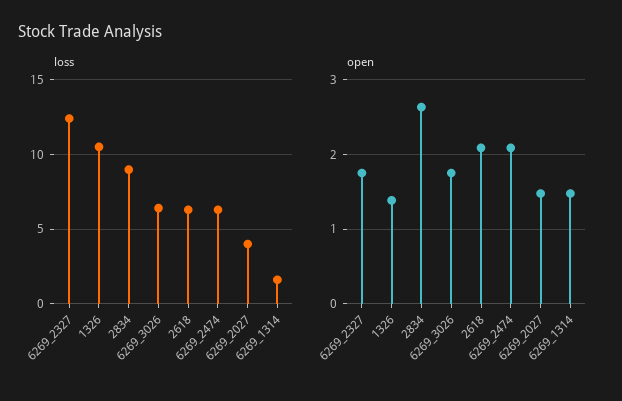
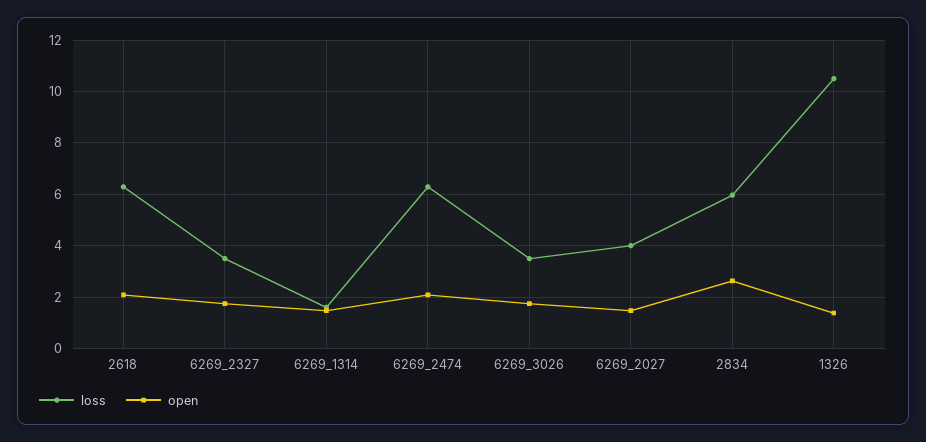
loss, 6269_2327: 12.5 -> 3.5
loss, 2834: 9 -> 6
loss, 6269_3026: 6.5 -> 3.5

